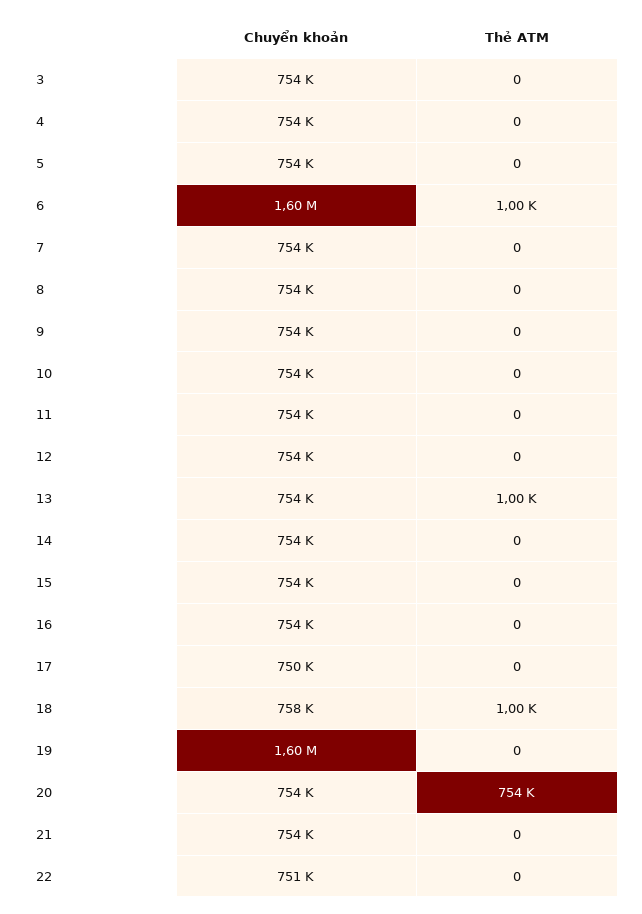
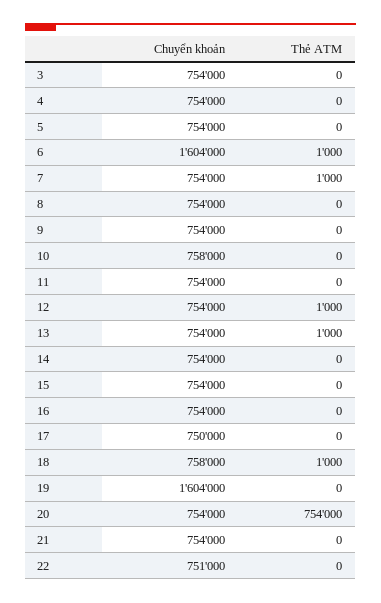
Thẻ ATM, 7: 0 -> 1000
Chuyển khoản, 10: 754000 -> 758000
Thẻ ATM, 12: 0 -> 1000

